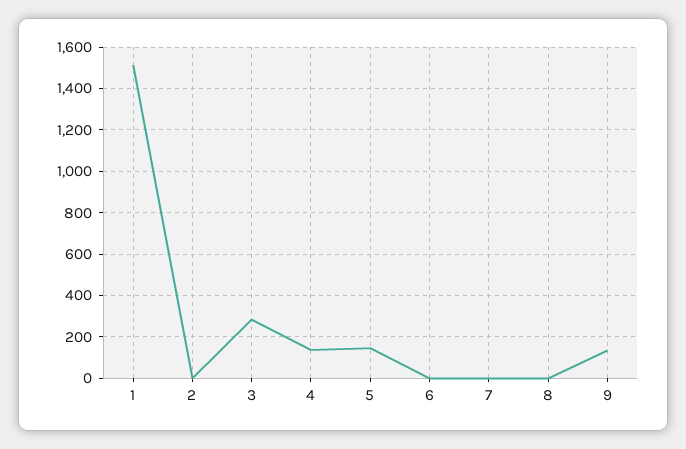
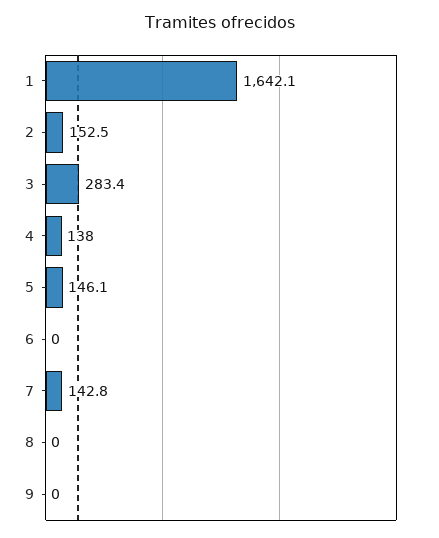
1: 1500 -> 1642.1
2: 0 -> 152.5
7: 0 -> 142.8
9: 150 -> 0

